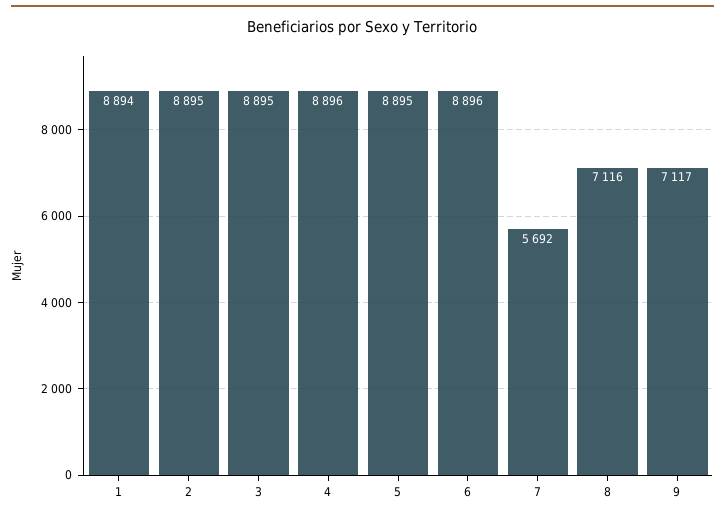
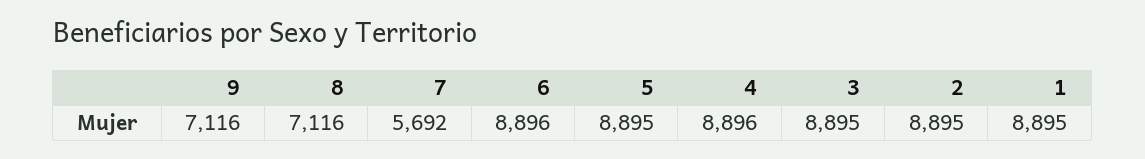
1: 8894 -> 8895
9: 7117 -> 7116

